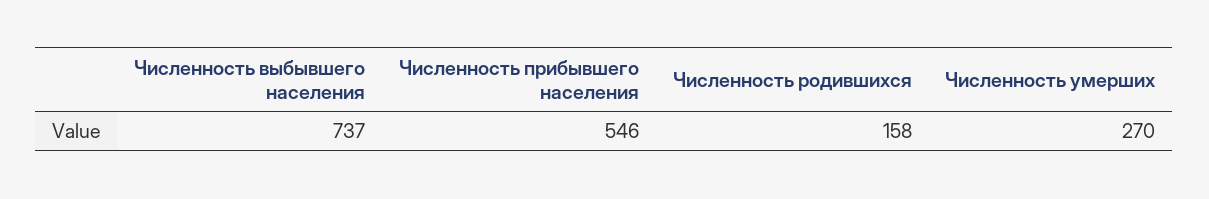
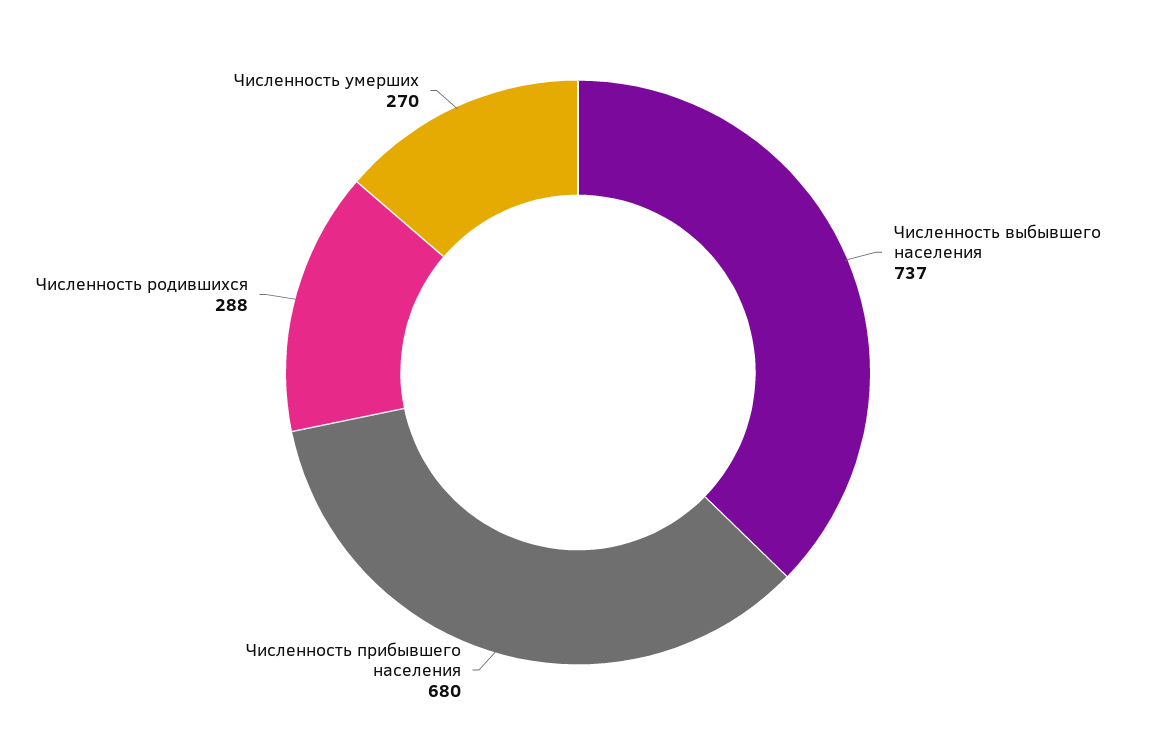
Численность прибывшего населения: 546 -> 680
Численность родившихся: 158 -> 288

